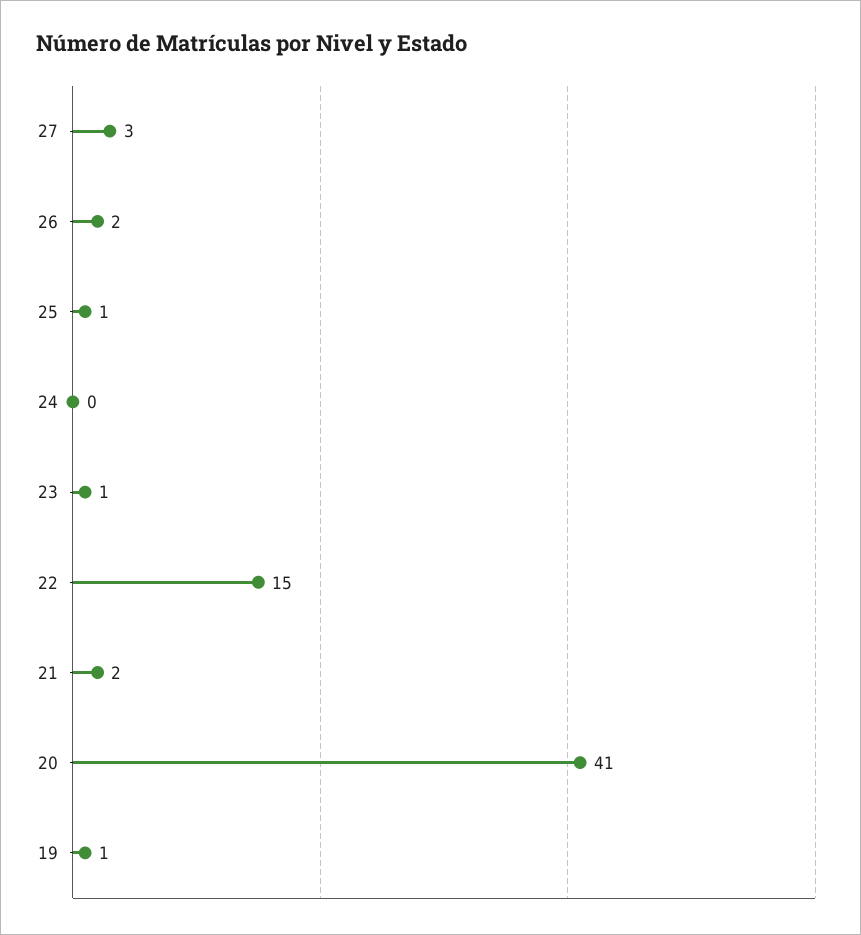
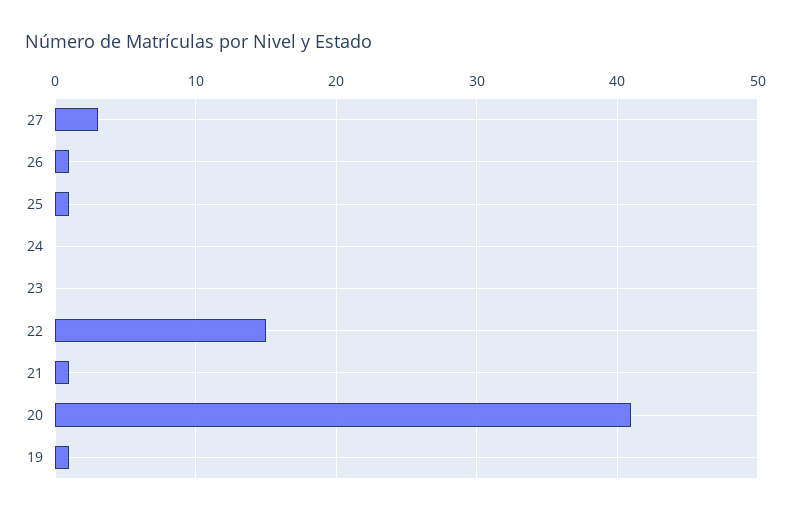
26: 2 -> 1
23: 1 -> 0
21: 2 -> 1

